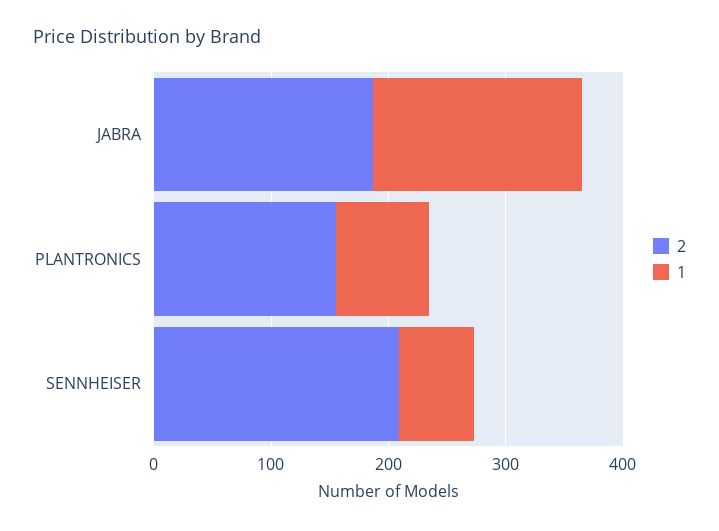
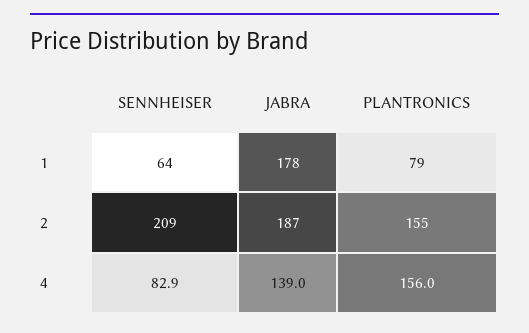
4, SENNHEISER: none -> 82.9
4, JABRA: none -> 139
4, PLANTRONICS: none -> 156

